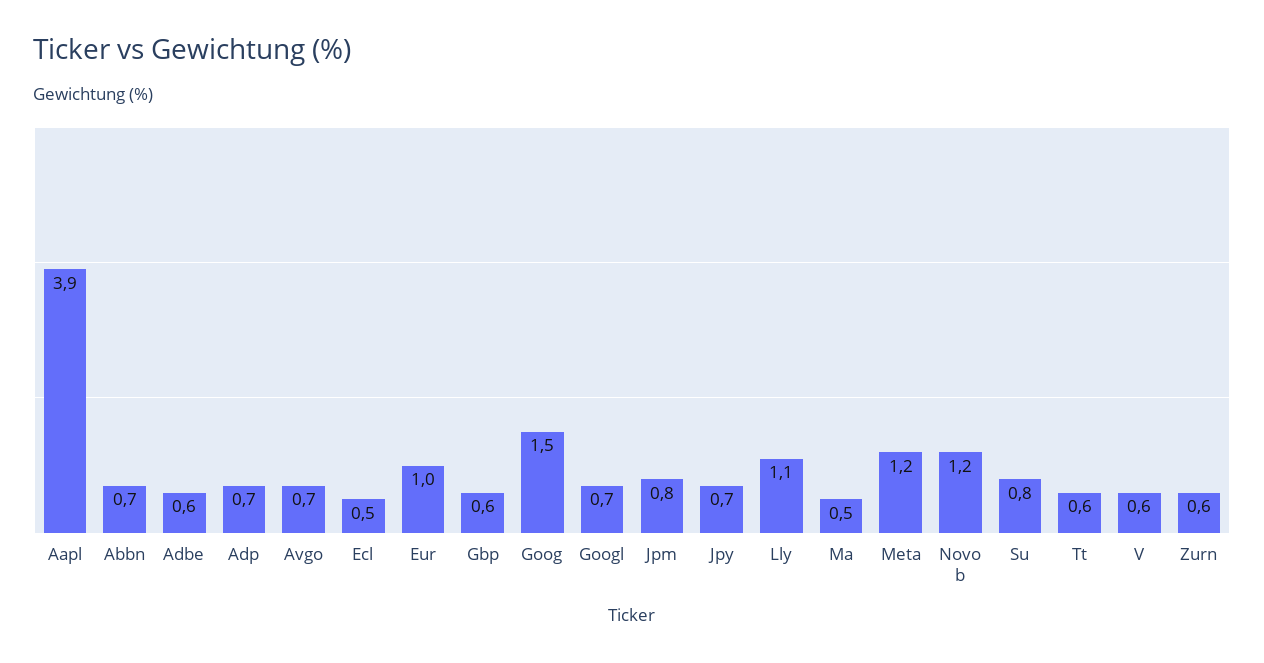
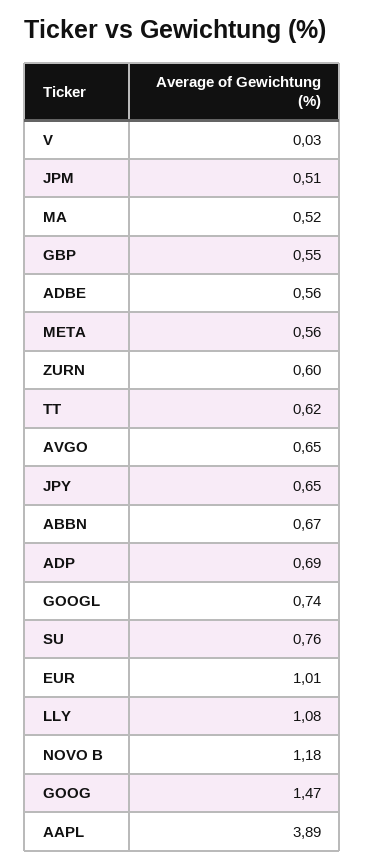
Ecl: 0.5 -> none
Jpm: 0.8 -> 0.51
Meta: 1.2 -> 0.56
V: 0.6 -> 0.03

